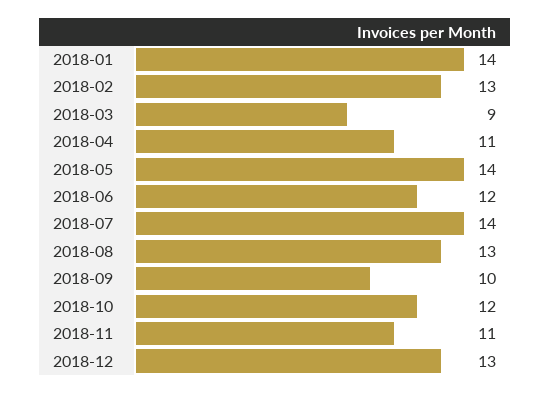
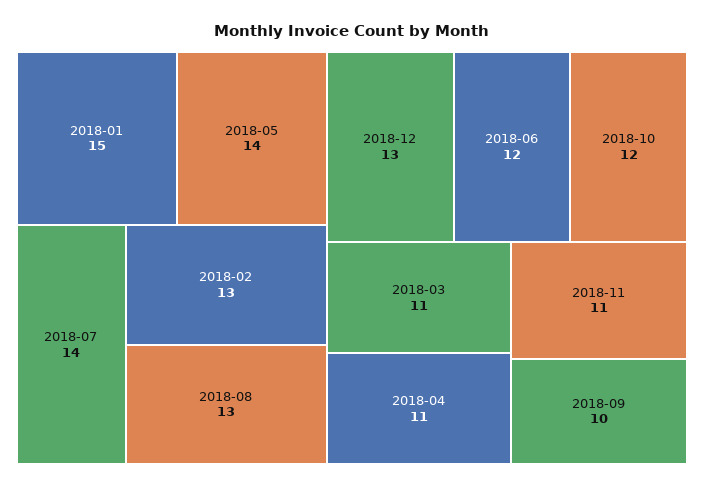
2018-01: 14 -> 15
2018-03: 9 -> 11

